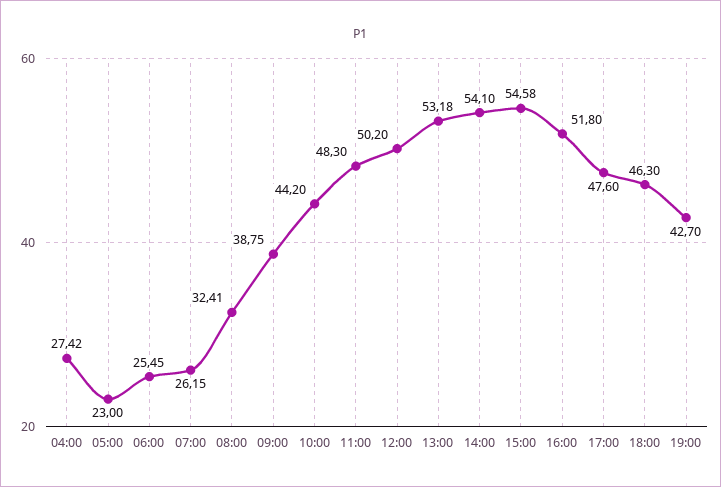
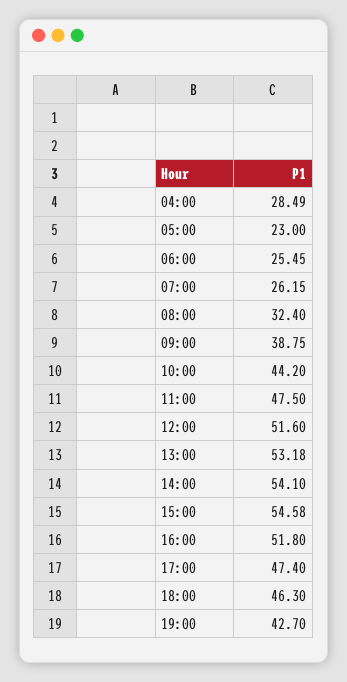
04:00: 27.42 -> 28.49
08:00: 32.41 -> 32.4
11:00: 48.3 -> 47.5
12:00: 50.2 -> 51.6
17:00: 47.6 -> 47.4

